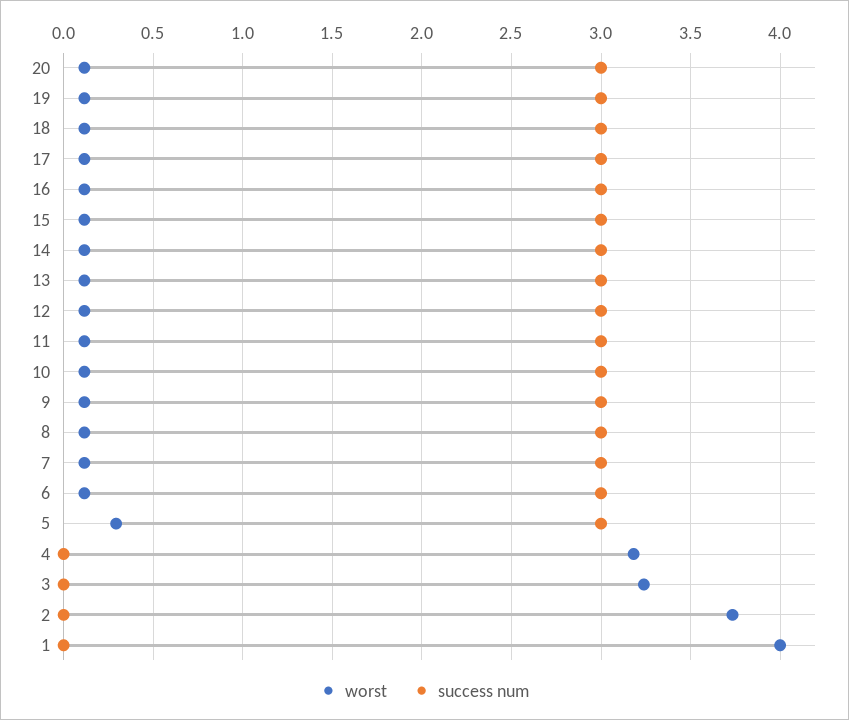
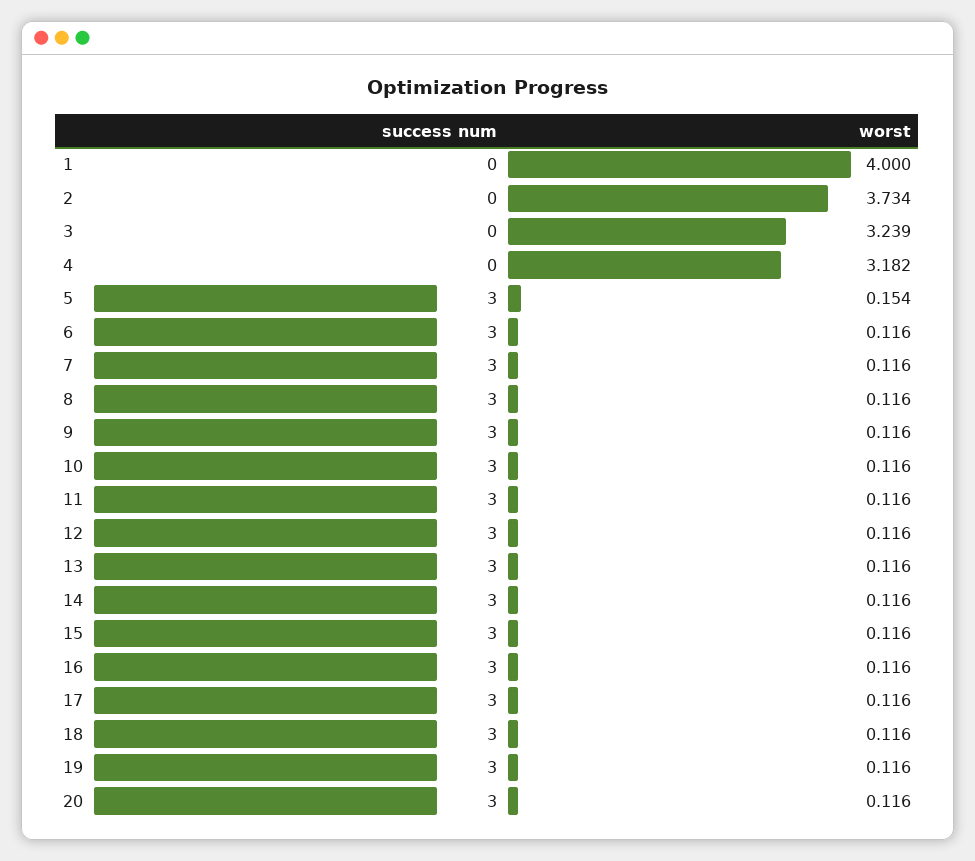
worst, 5: 0.3 -> 0.154

